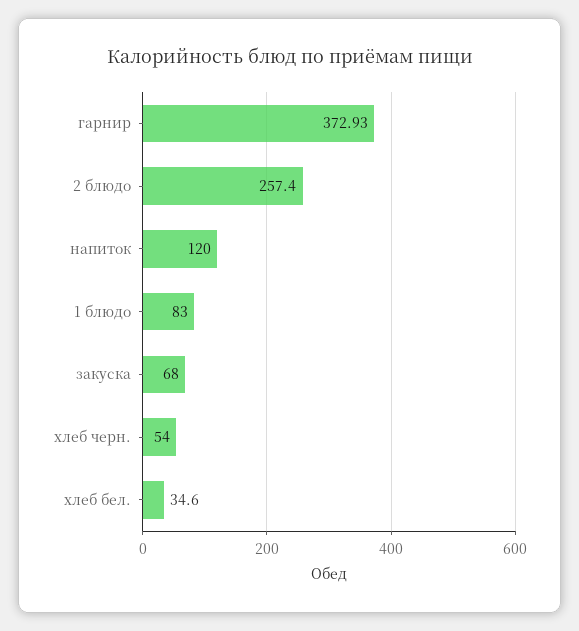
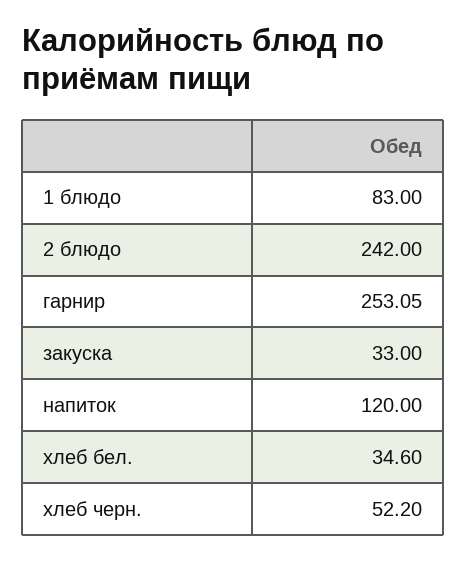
гарнир: 372.93 -> 253.05
2 блюдо: 257.4 -> 242
закуска: 68 -> 33
хлеб черн.: 54 -> 52.2

